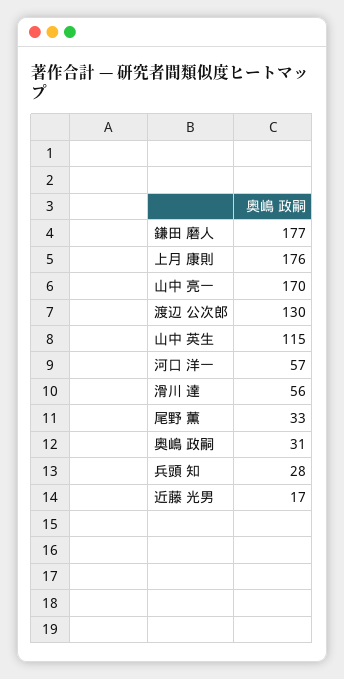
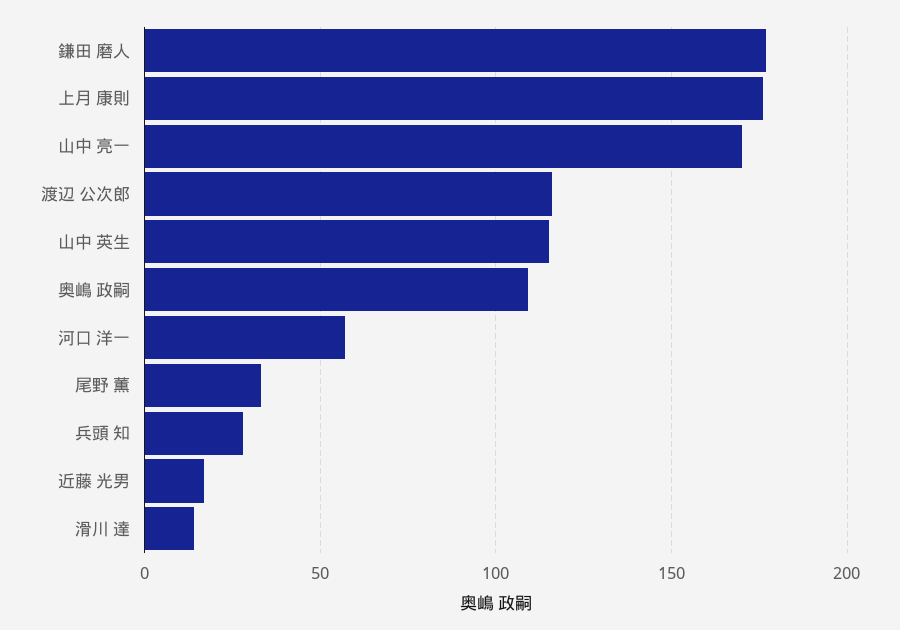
渡辺 公次郎: 130 -> 115
滑川 達: 56 -> 15
奥嶋 政嗣: 31 -> 110

